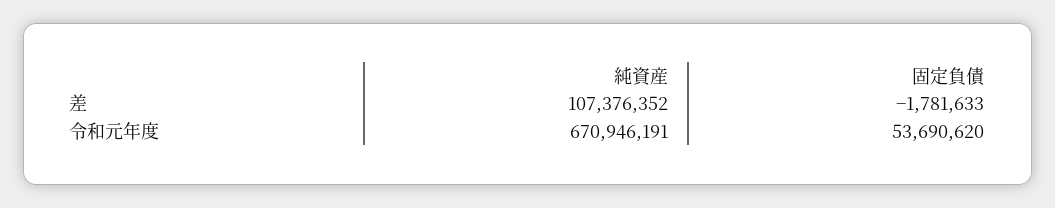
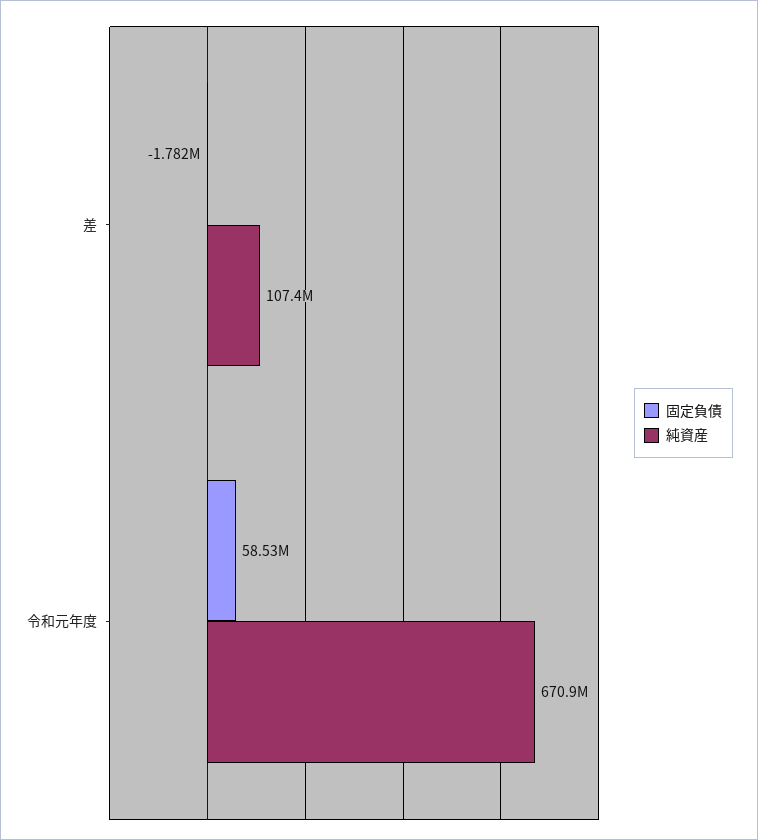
固定負債, 令和元年度: 53690620 -> 58530000

